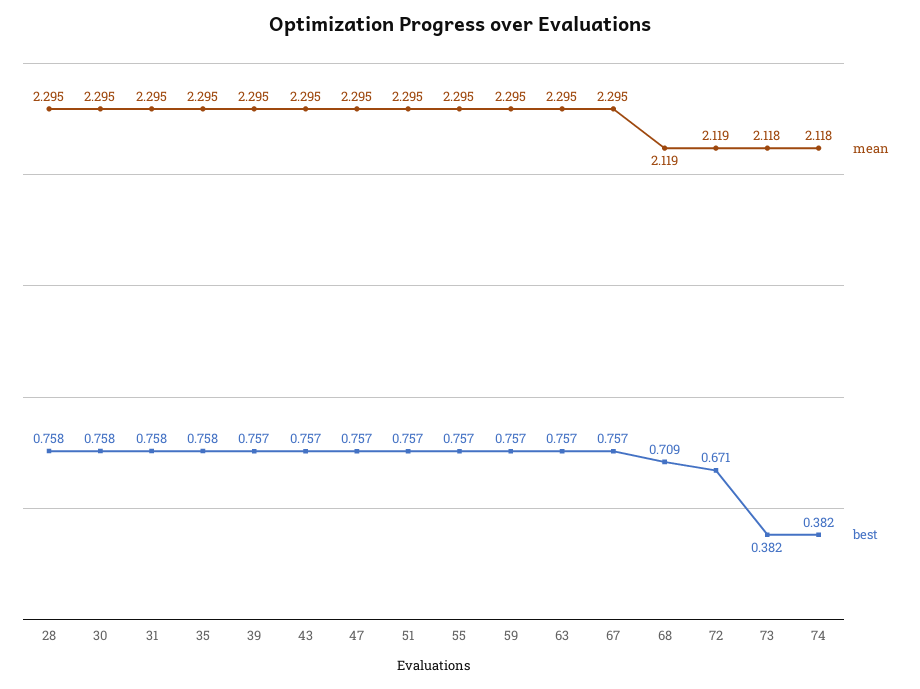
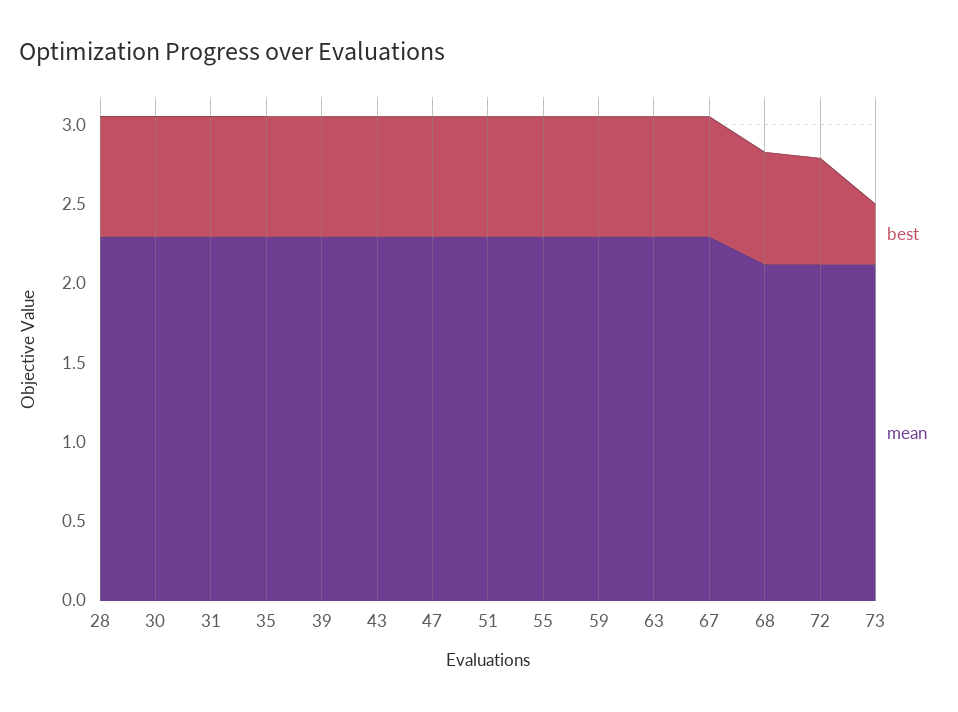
mean, 74: 2.118 -> none
best, 74: 0.382 -> none

